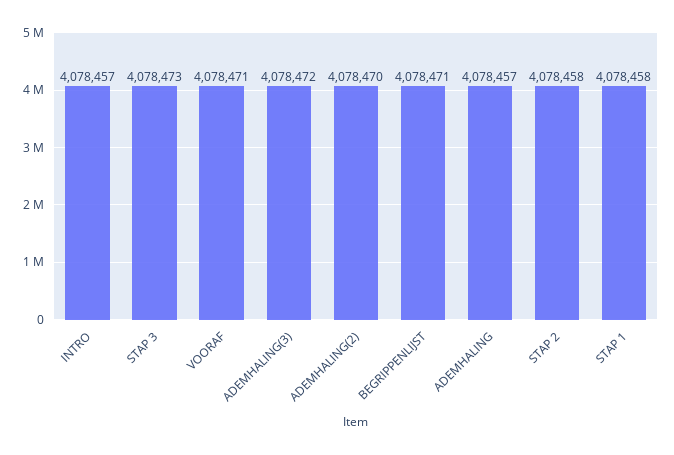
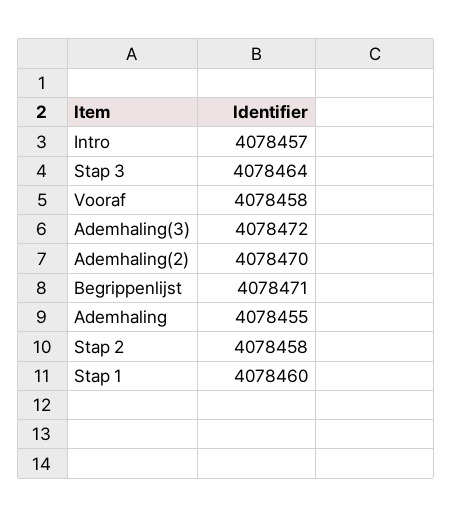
STAP 3: 4078473 -> 4078464
VOORAF: 4078471 -> 4078458
ADEMHALING: 4078457 -> 4078455
STAP 1: 4078458 -> 4078460

